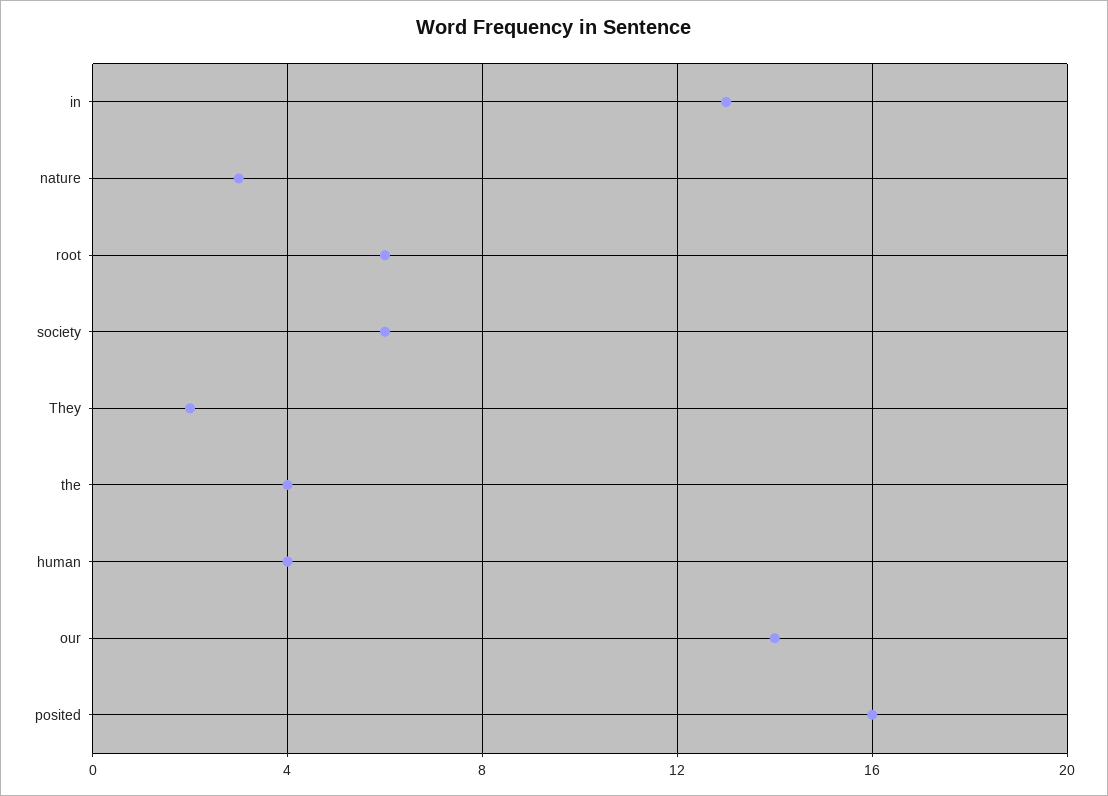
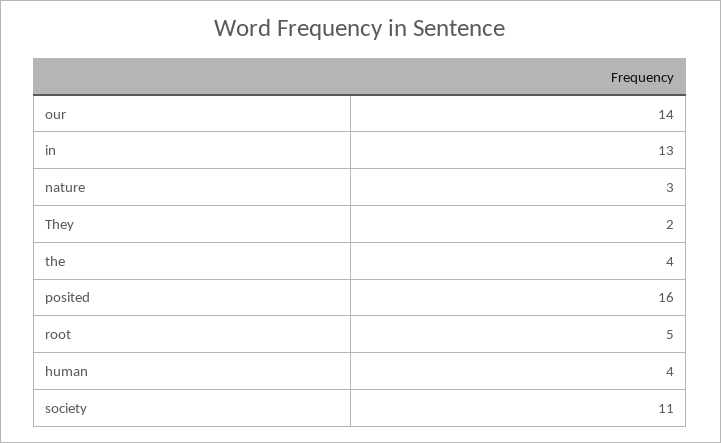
root: 6 -> 5
society: 6 -> 11

